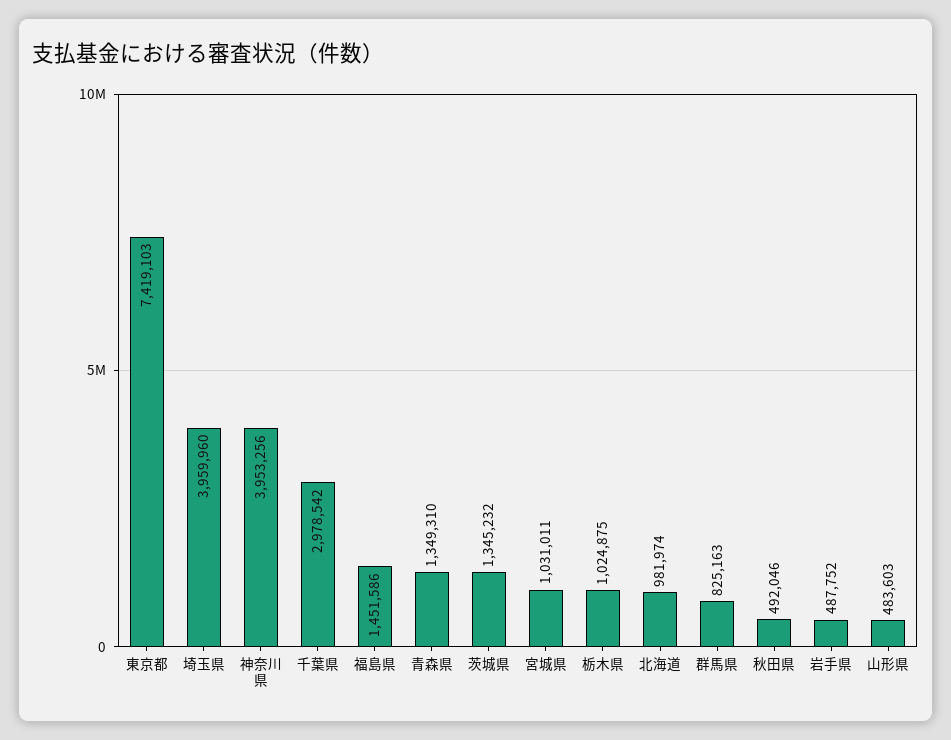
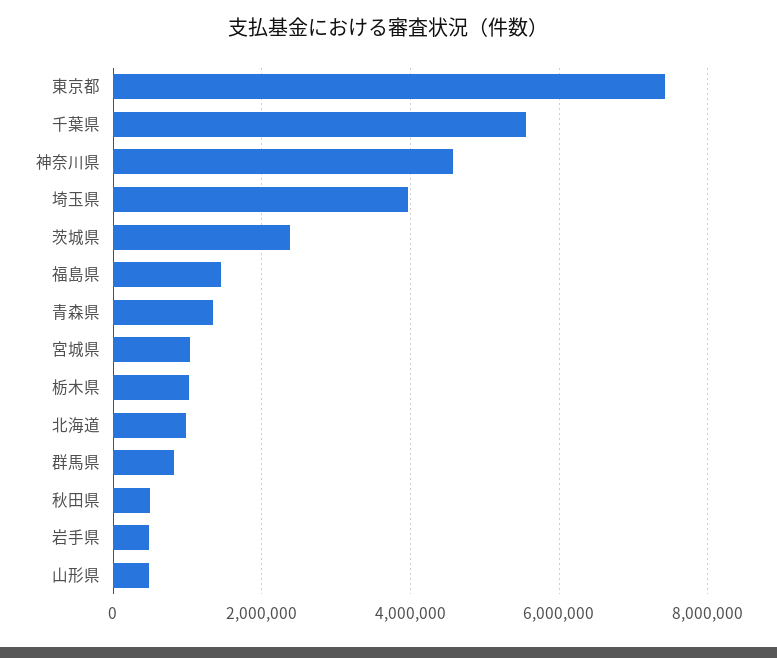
神奈川県: 3953256 -> 4600000
千葉県: 2978542 -> 5600000
茨城県: 1345232 -> 2400000

